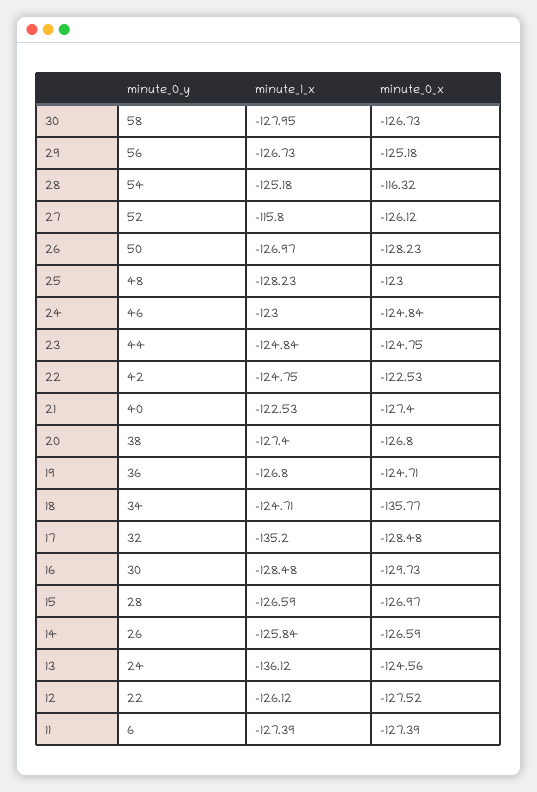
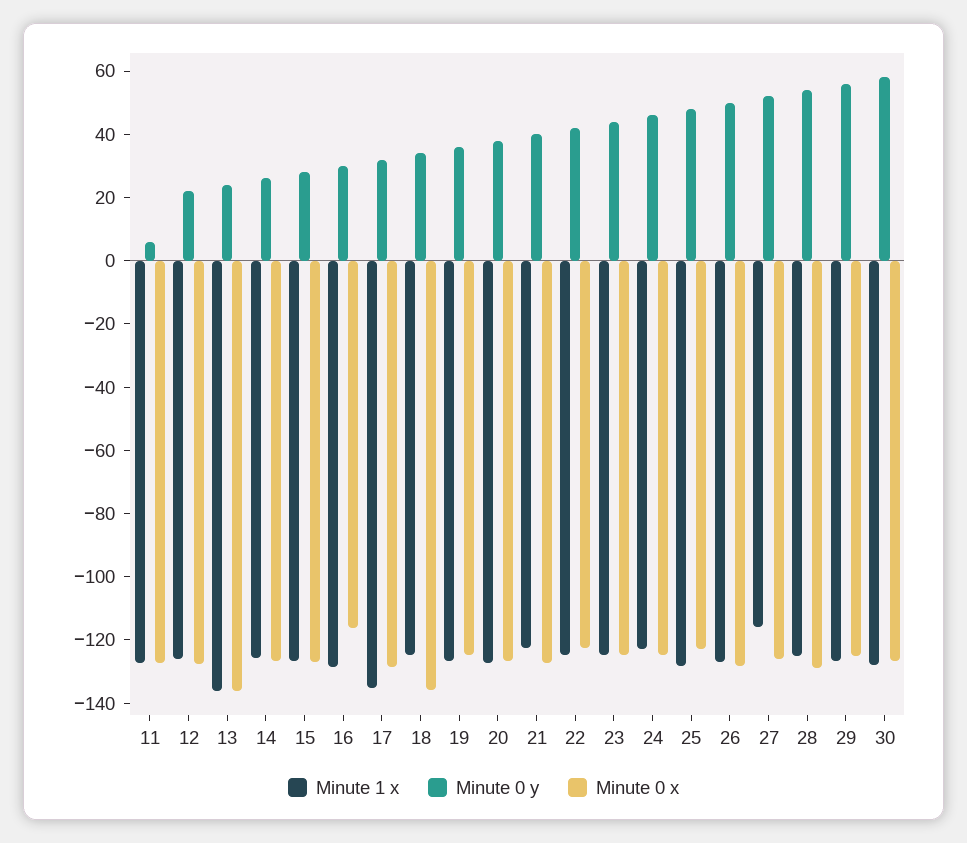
minute_0_x, 28: -116.32 -> -130
minute_0_x, 16: -129.73 -> -115
minute_0_x, 13: -124.56 -> -135

